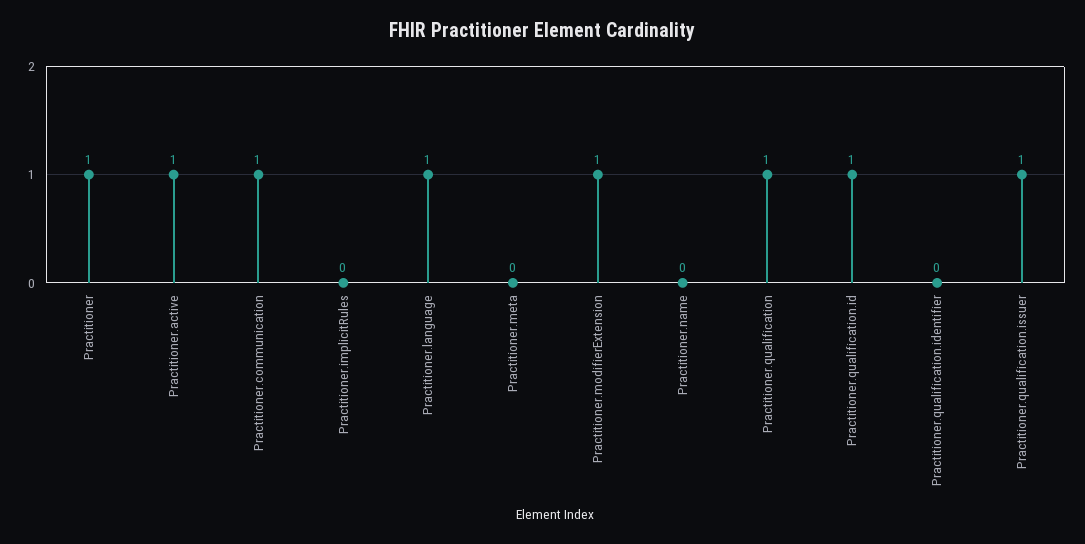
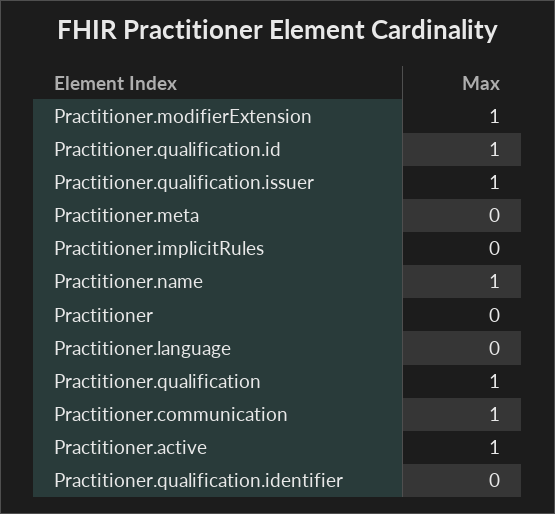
Practitioner: 1 -> 0
Practitioner.language: 1 -> 0
Practitioner.name: 0 -> 1

